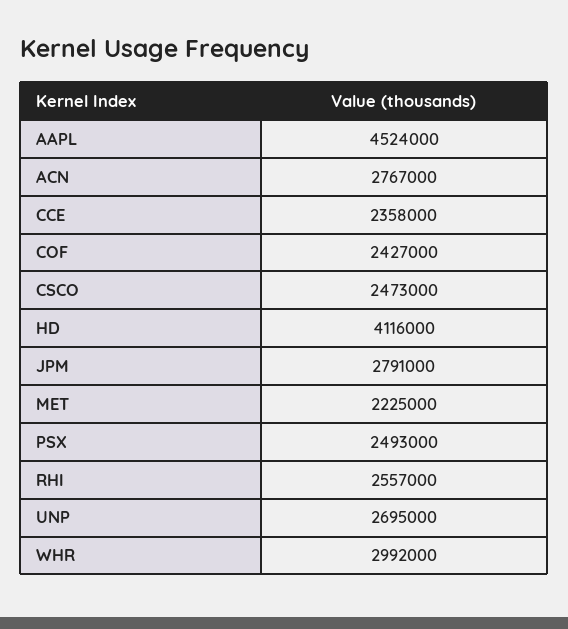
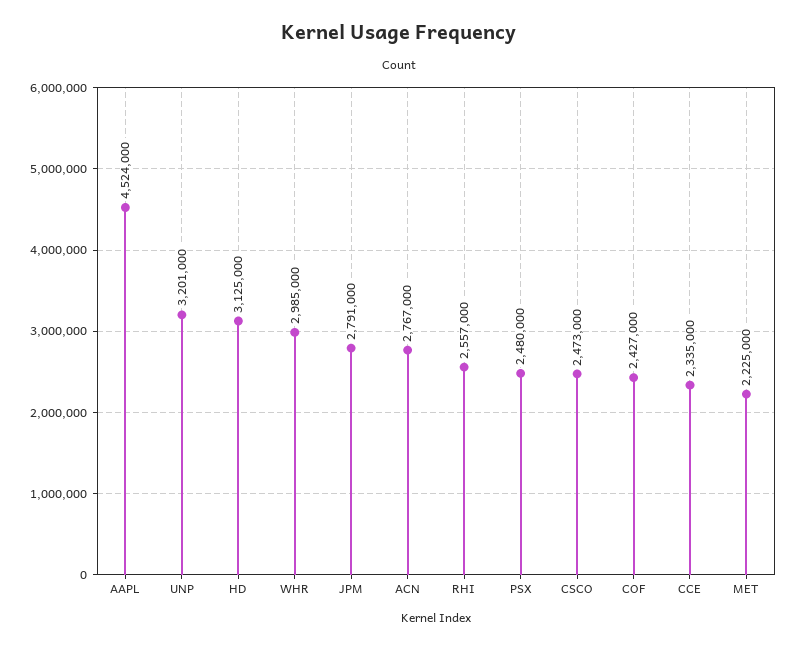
CCE: 2358000 -> 2335000
HD: 4116000 -> 3125000
PSX: 2493000 -> 2480000
UNP: 2695000 -> 3201000
WHR: 2992000 -> 2985000

